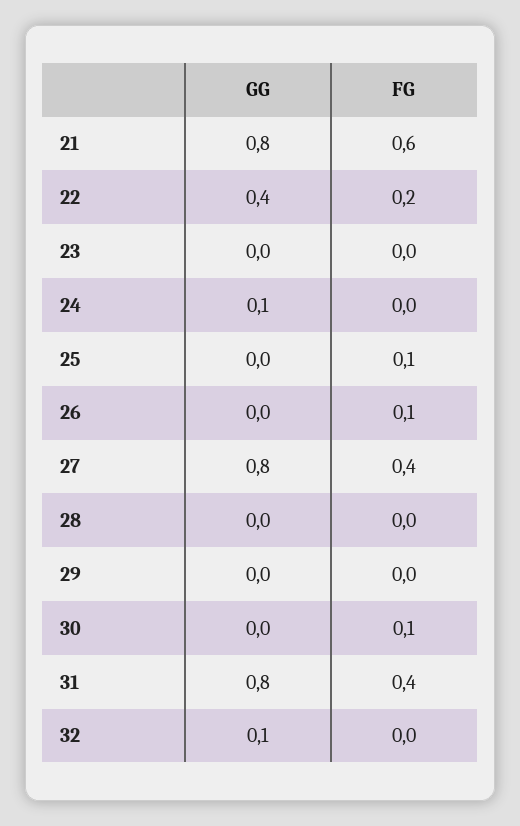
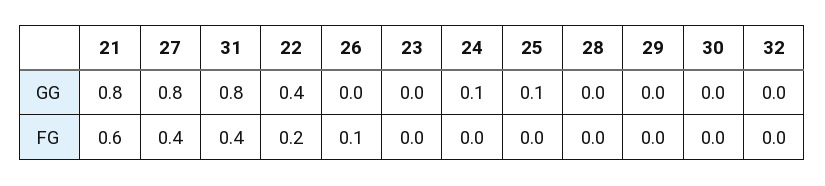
GG, 25: 0 -> 0.1
FG, 25: 0.1 -> 0
FG, 30: 0.1 -> 0
GG, 32: 0.1 -> 0

